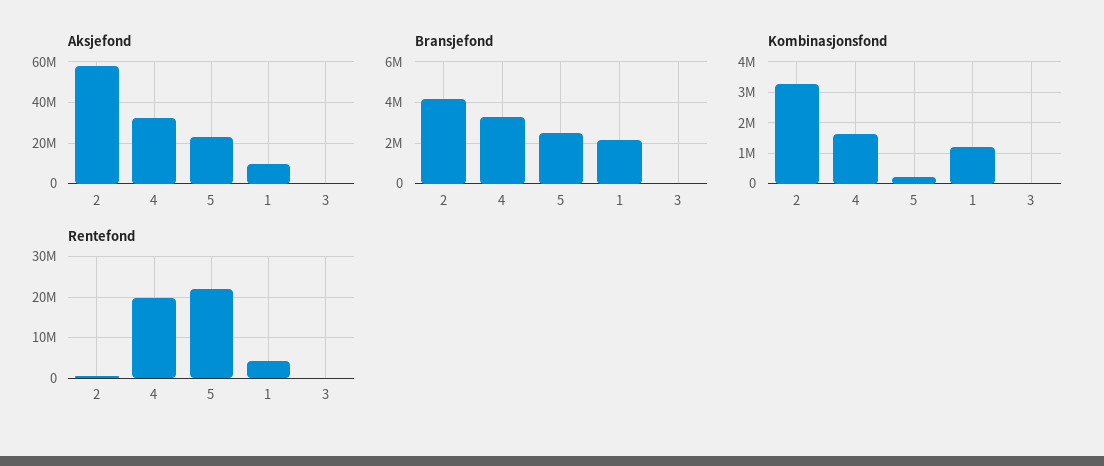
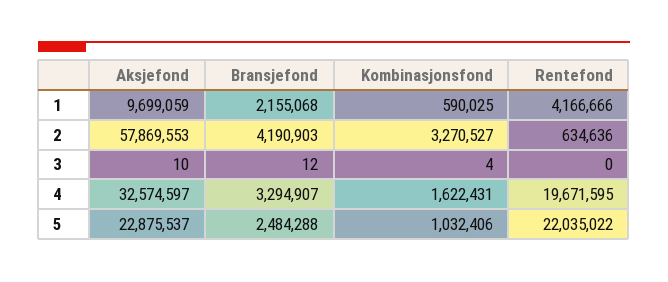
Kombinasjonsfond, 5: 200000 -> 1032406
Kombinasjonsfond, 1: 1200000 -> 590025

